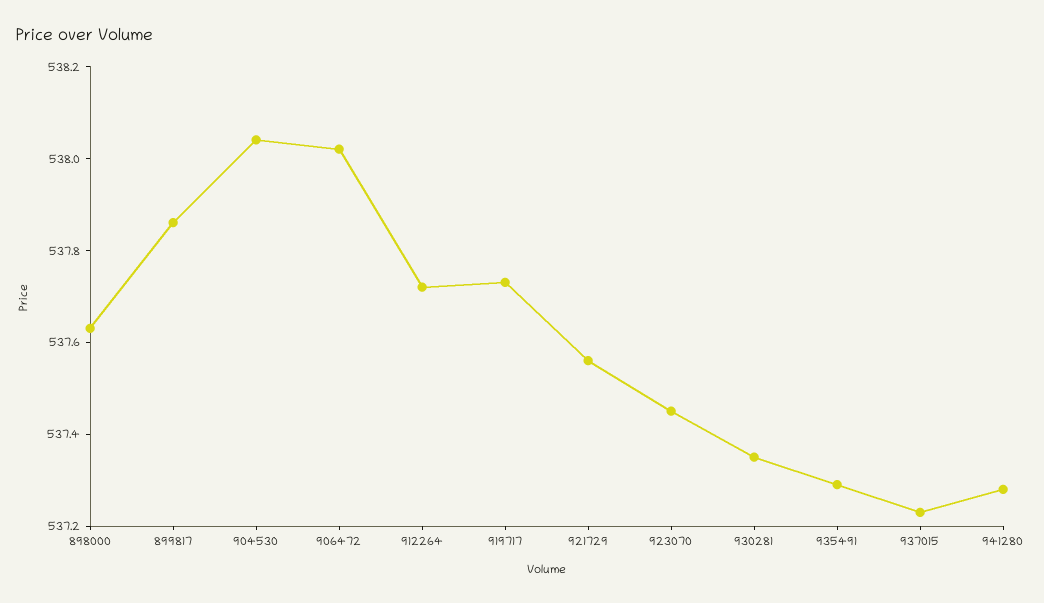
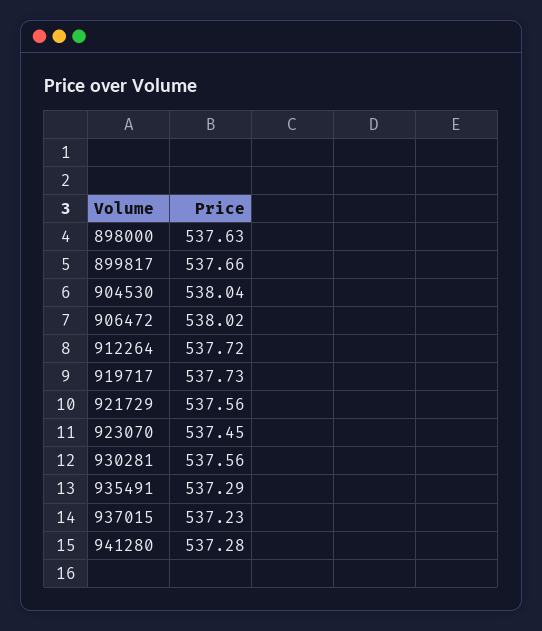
899817: 537.85 -> 537.66
930281: 537.35 -> 537.56

